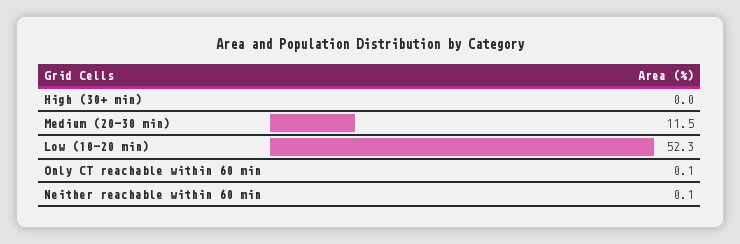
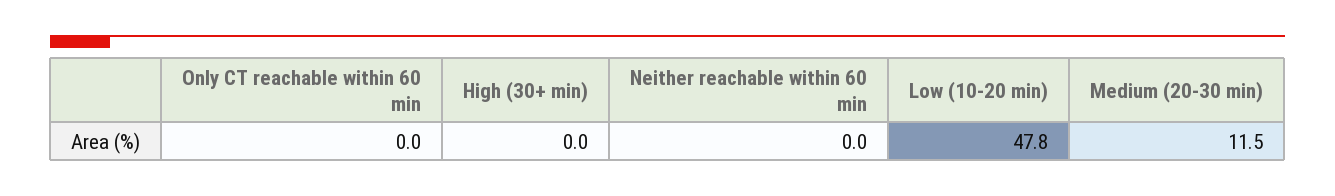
Low (10-20 min): 52.3 -> 47.8
Only CT reachable within 60 min: 0.1 -> 0
Neither reachable within 60 min: 0.1 -> 0

